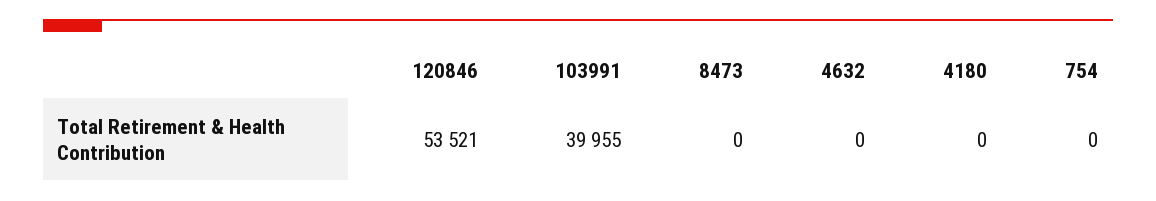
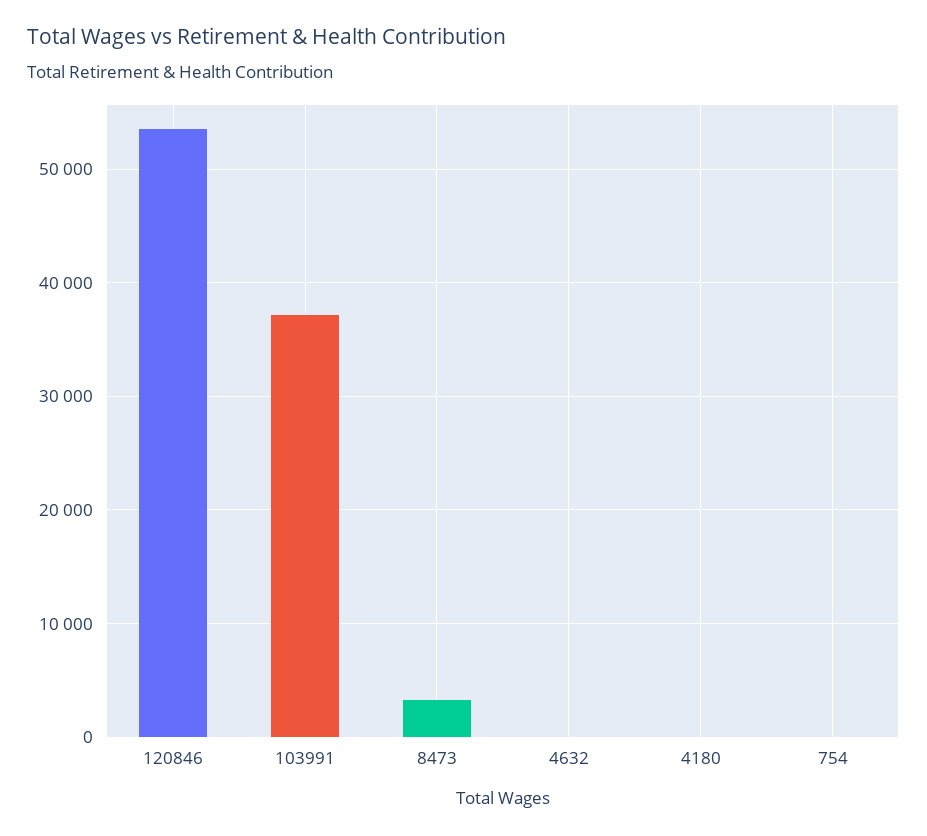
103991: 39955 -> 37000
8473: 0 -> 3000

